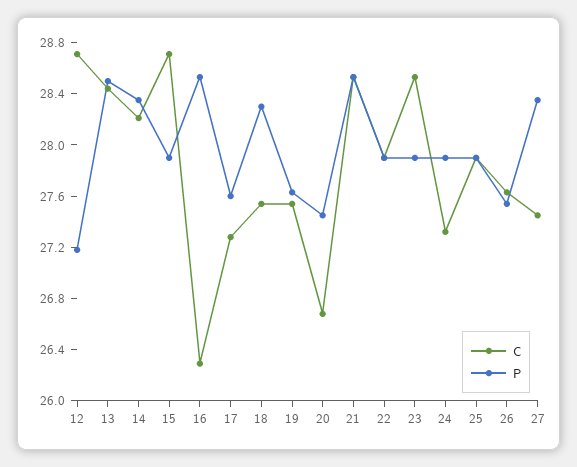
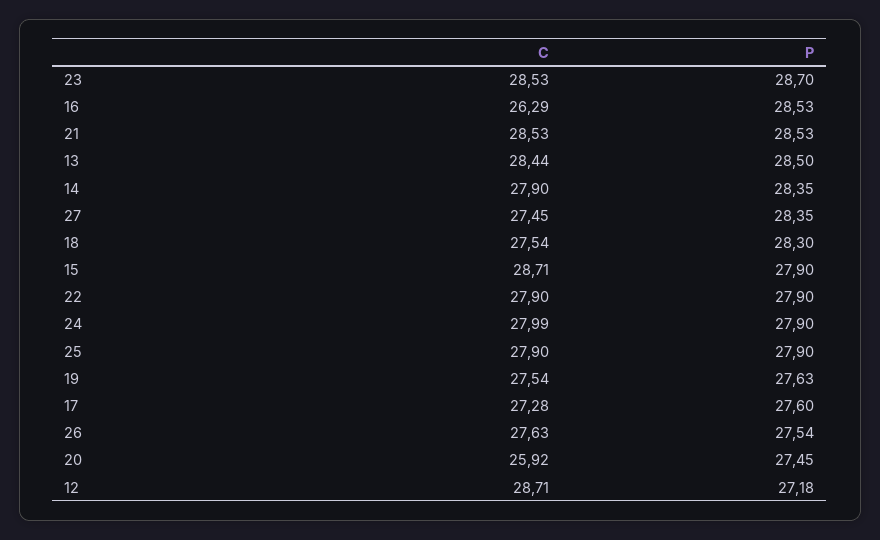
C, 14: 28.2 -> 27.9
C, 20: 26.7 -> 25.92
P, 23: 27.9 -> 28.7
C, 24: 27.3 -> 27.99

